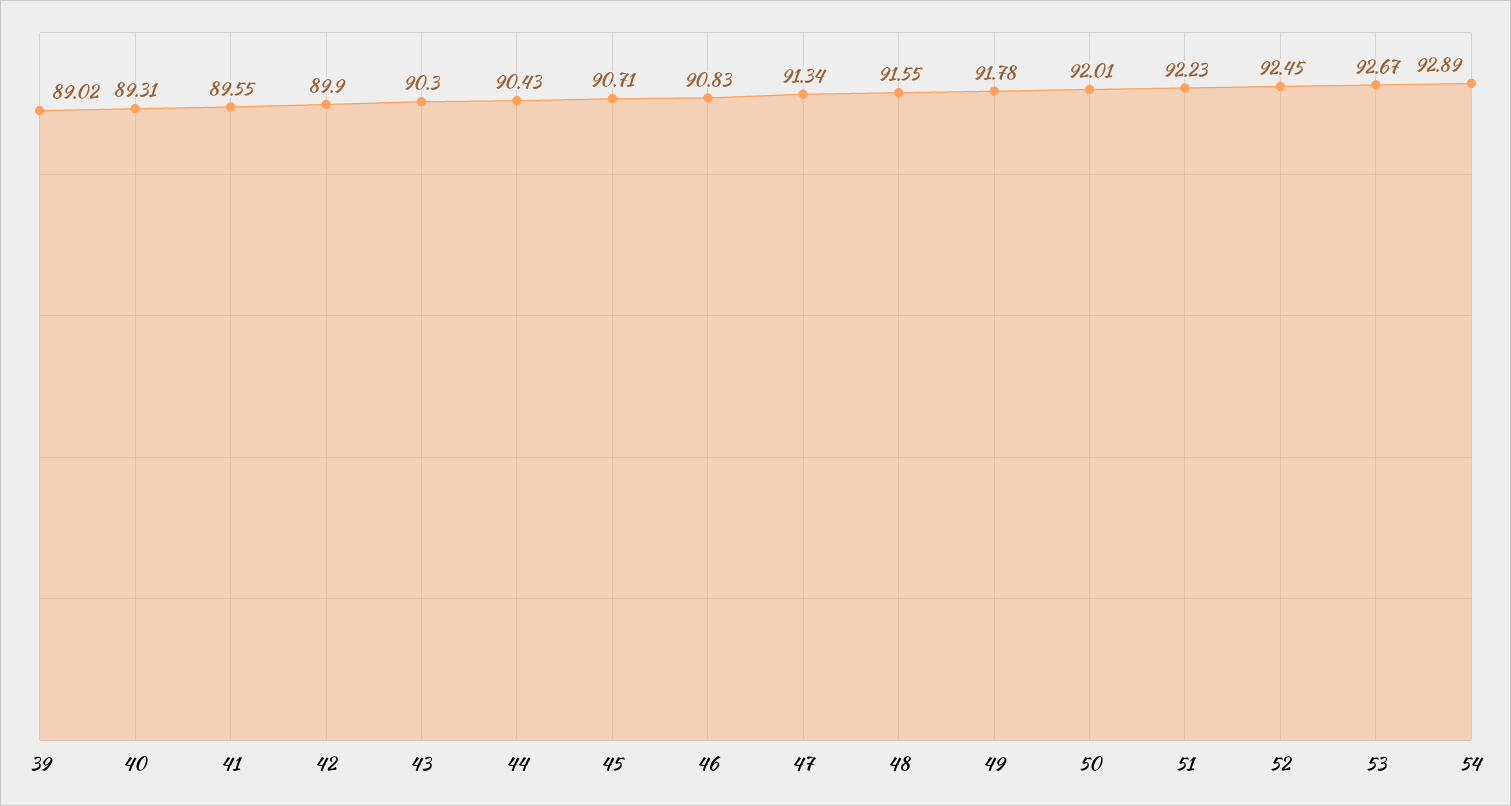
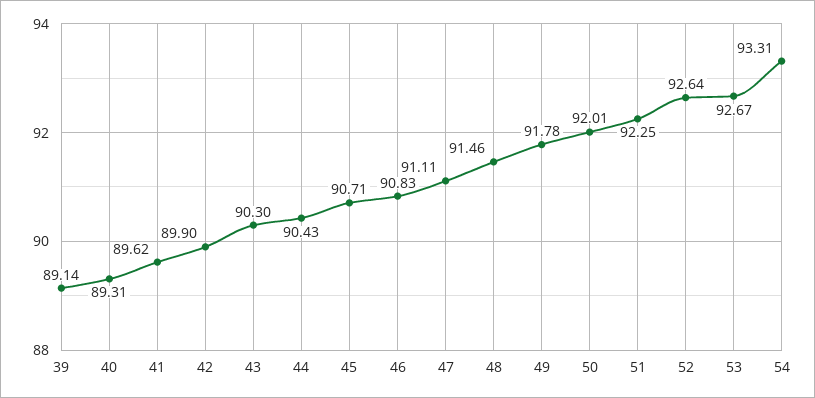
39: 89.02 -> 89.14
41: 89.55 -> 89.62
47: 91.34 -> 91.11
48: 91.55 -> 91.46
51: 92.23 -> 92.25
52: 92.45 -> 92.64
54: 92.89 -> 93.31

